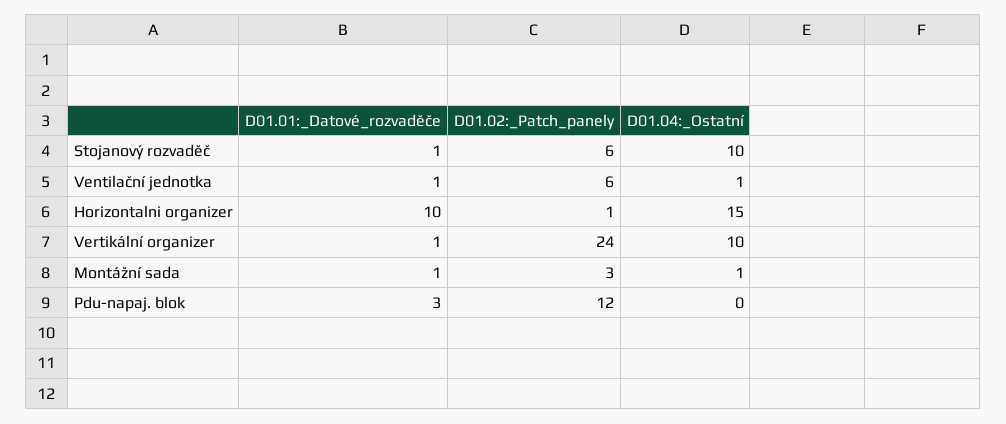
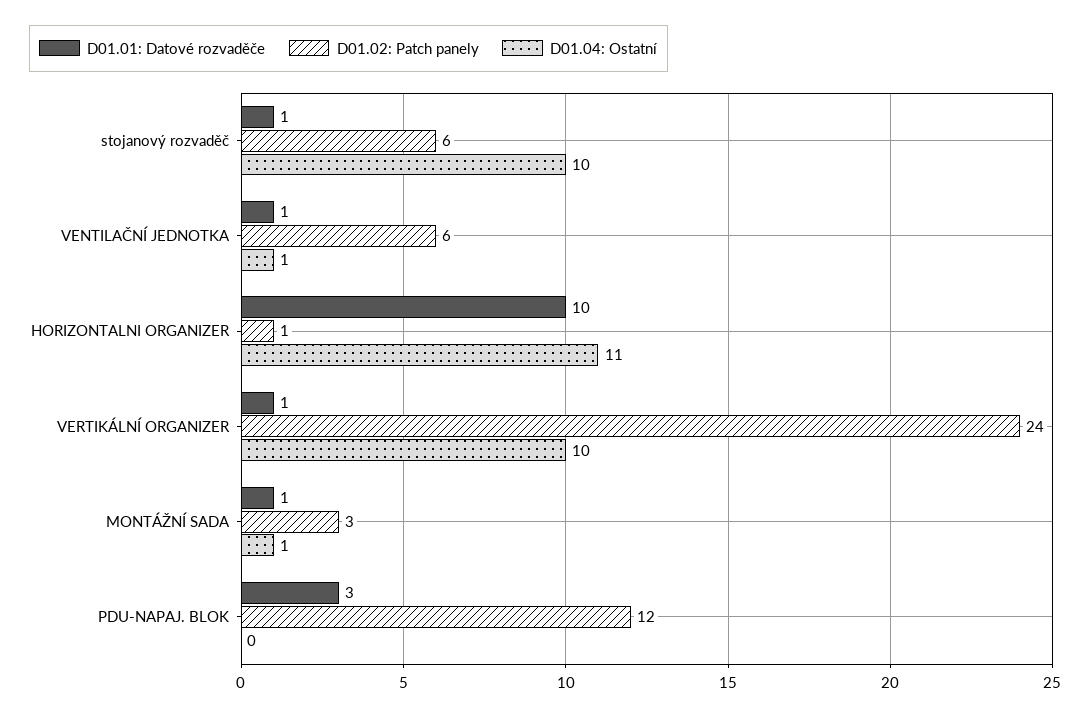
D01.04:_Ostatní, Horizontalni organizer: 15 -> 11

